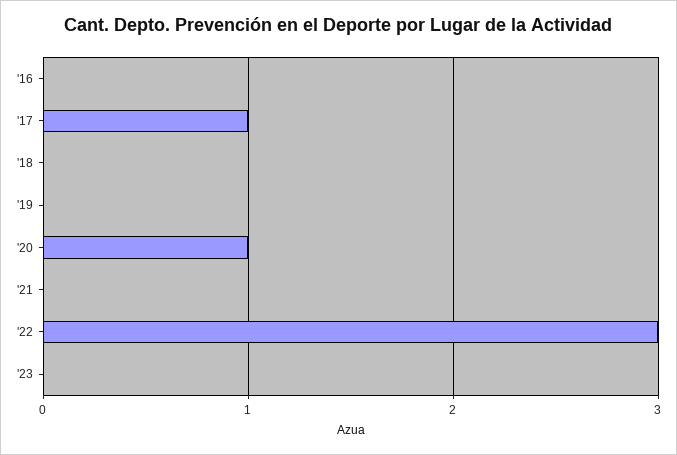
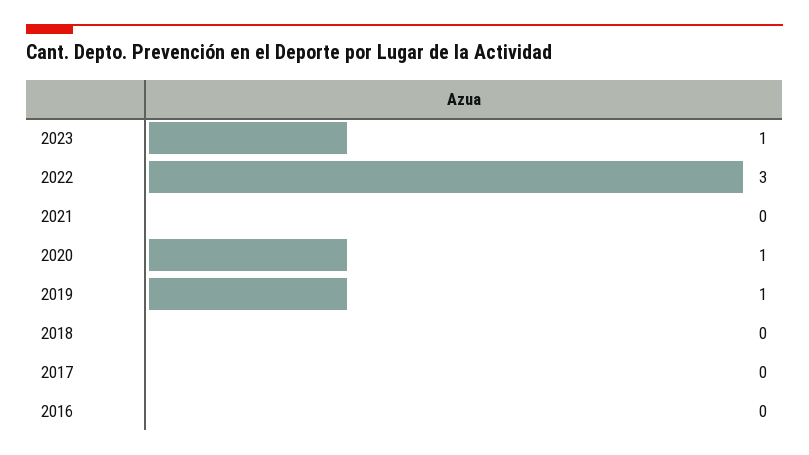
'17: 1 -> 0
'19: 0 -> 1
'23: 0 -> 1

